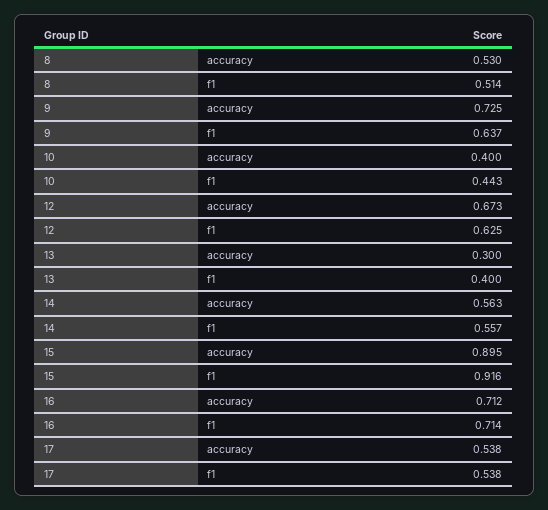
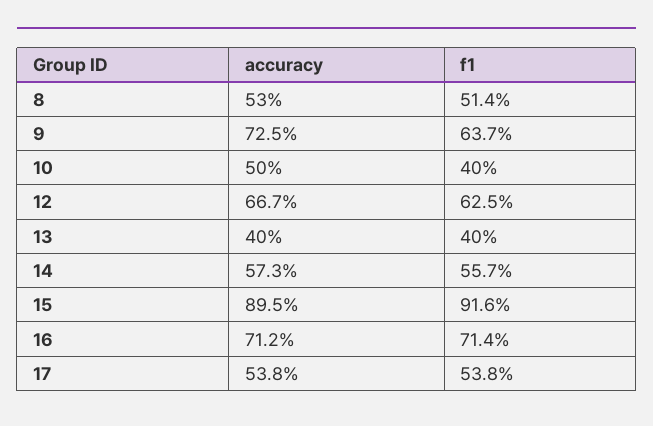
10, accuracy: 0.4 -> 0.5
10, f1: 0.443 -> 0.4
12, accuracy: 0.673 -> 0.667
13, accuracy: 0.3 -> 0.4
14, accuracy: 0.563 -> 0.573

